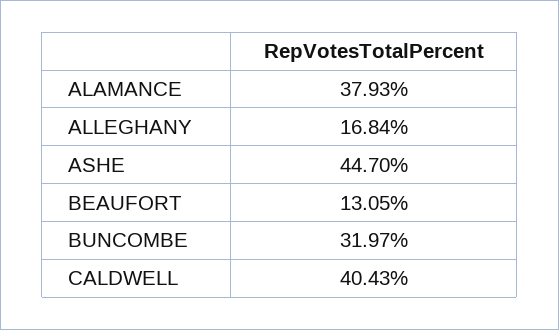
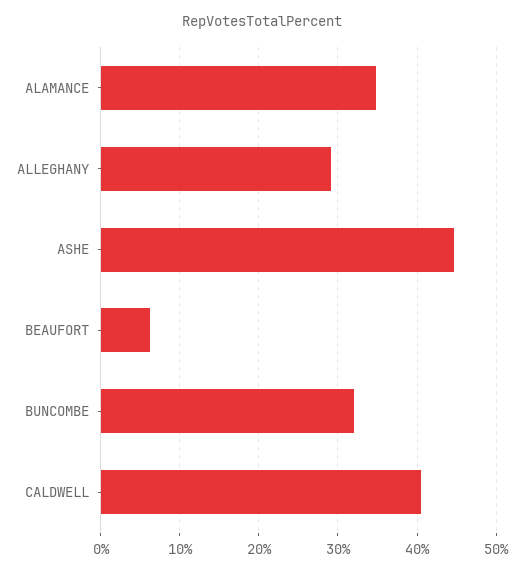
ALAMANCE: 37.93 -> 35
ALLEGHANY: 16.84 -> 29
BEAUFORT: 13.05 -> 6

